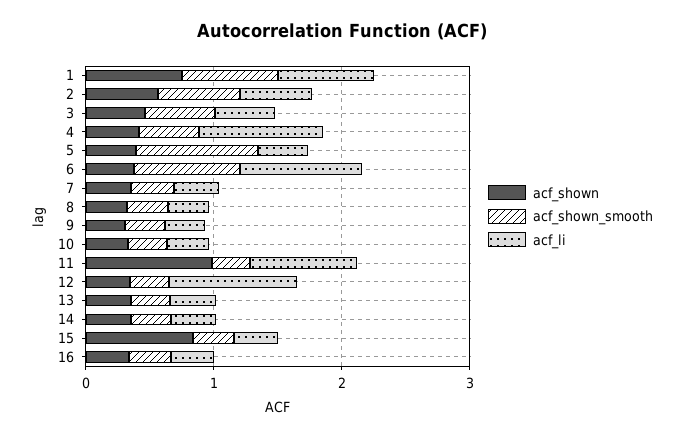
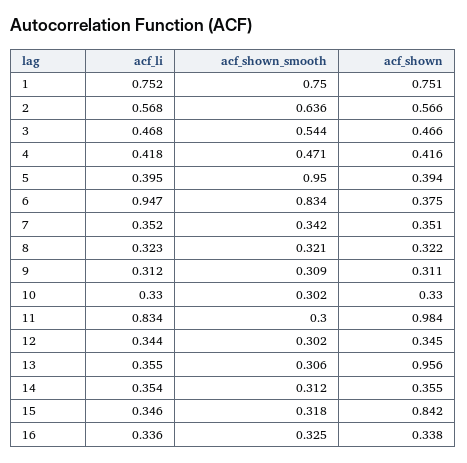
acf_li, 4: 1 -> 0.418
acf_li, 12: 1 -> 0.344
acf_shown, 13: 0.4 -> 0.956

